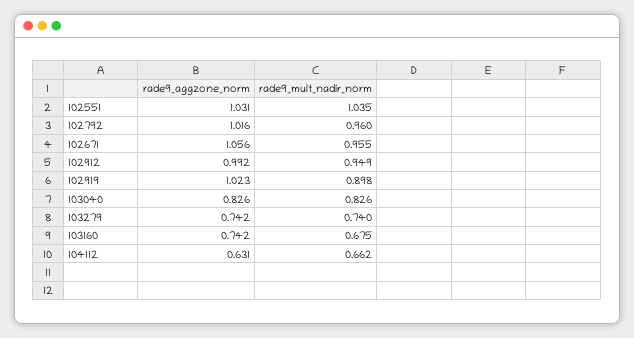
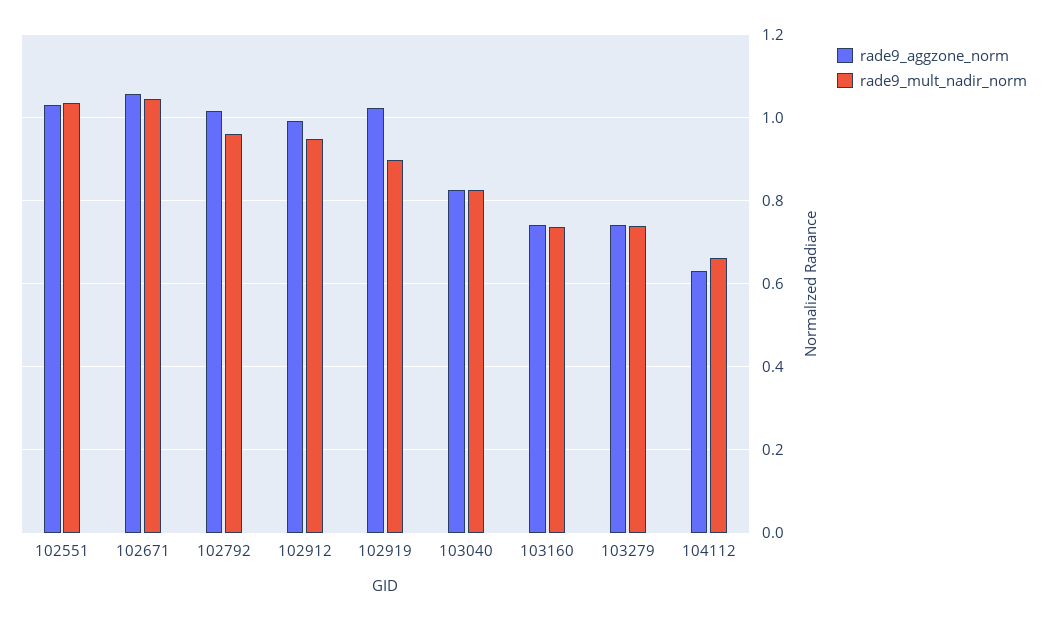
rade9_mult_nadir_norm, 102671: 0.955 -> 1.04
rade9_mult_nadir_norm, 103160: 0.675 -> 0.74

